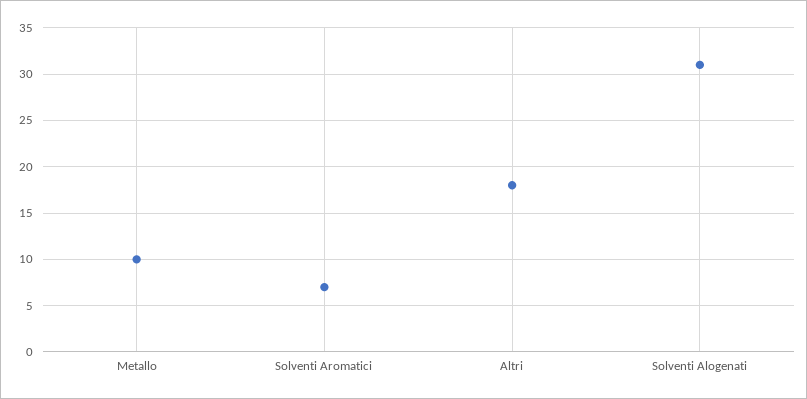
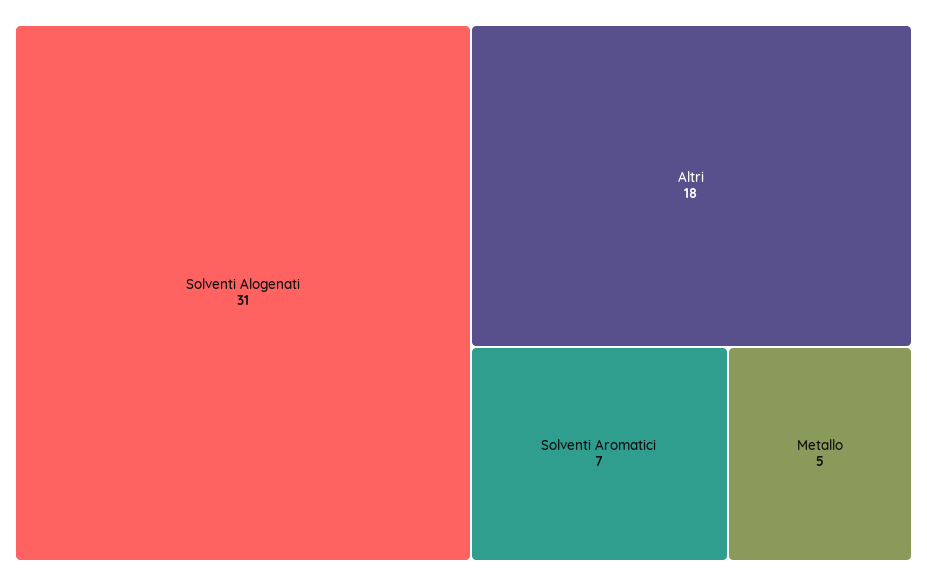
Metallo: 10 -> 5

